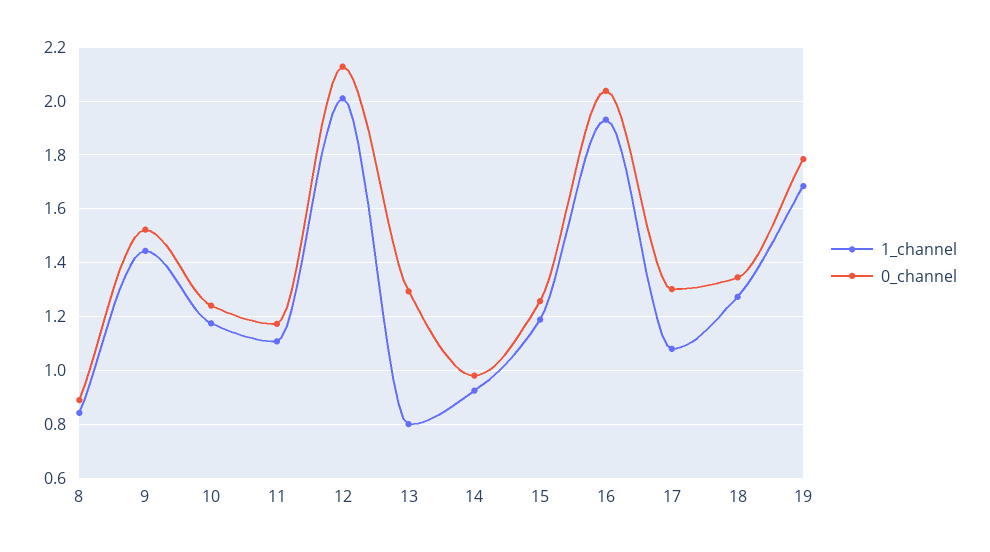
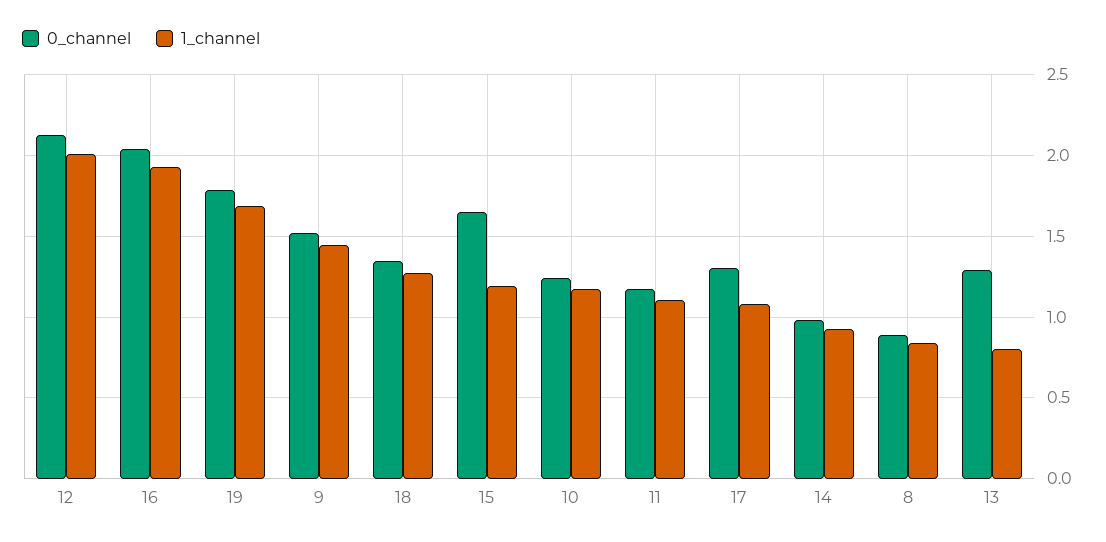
0_channel, 15: 1.25 -> 1.65

